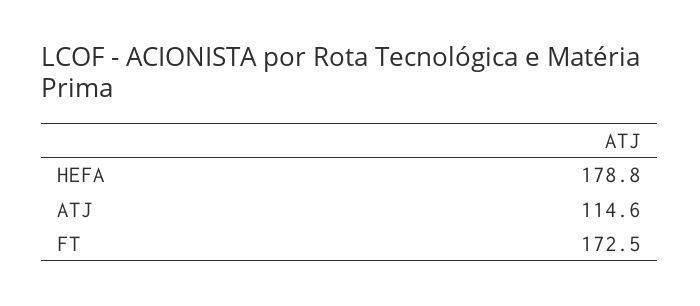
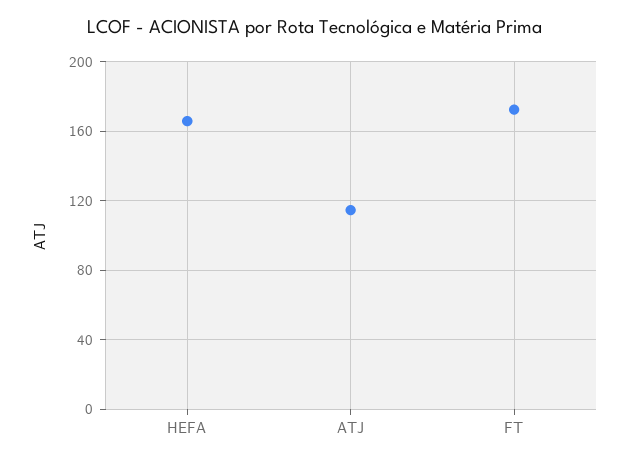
HEFA: 178.8 -> 165

